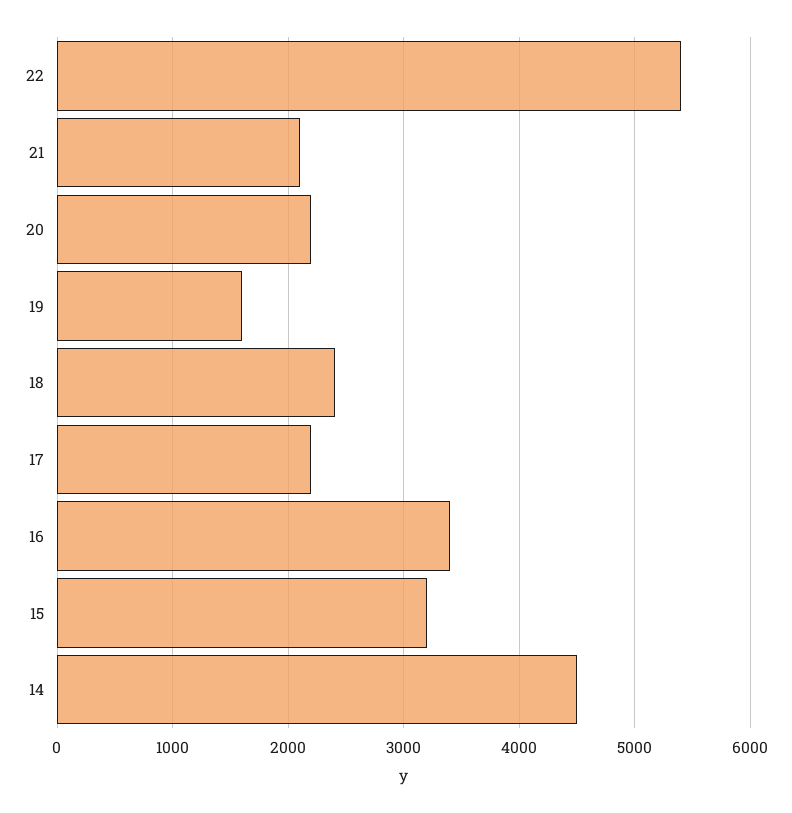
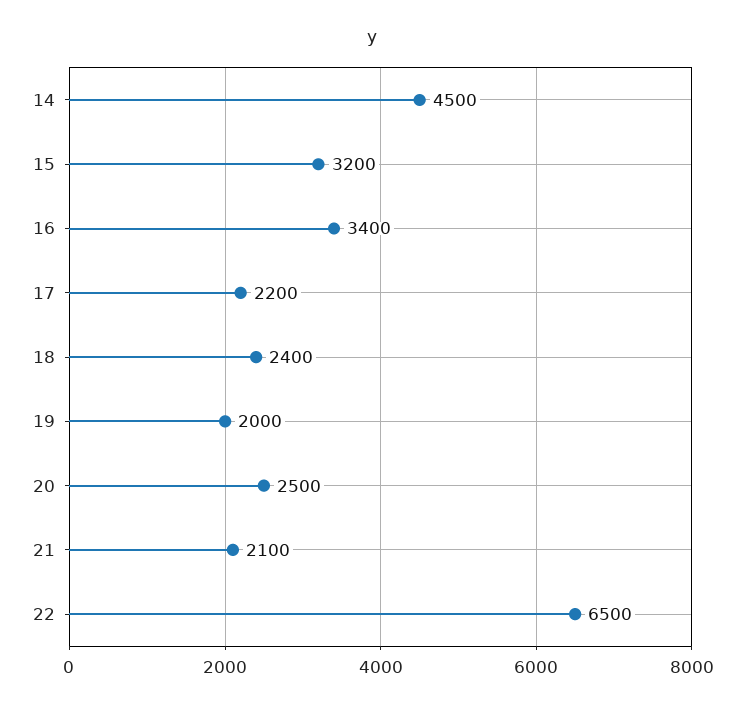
22: 5400 -> 6500
20: 2200 -> 2500
19: 1600 -> 2000

